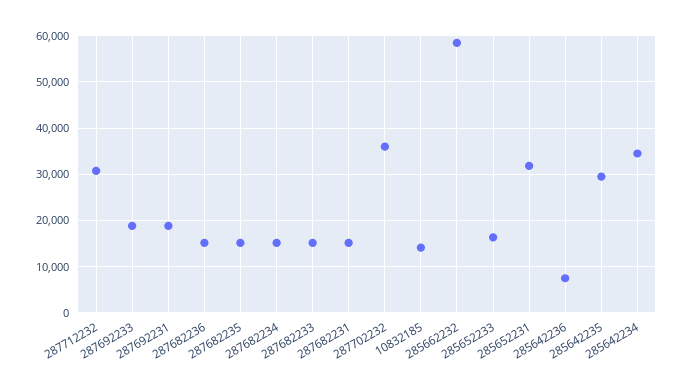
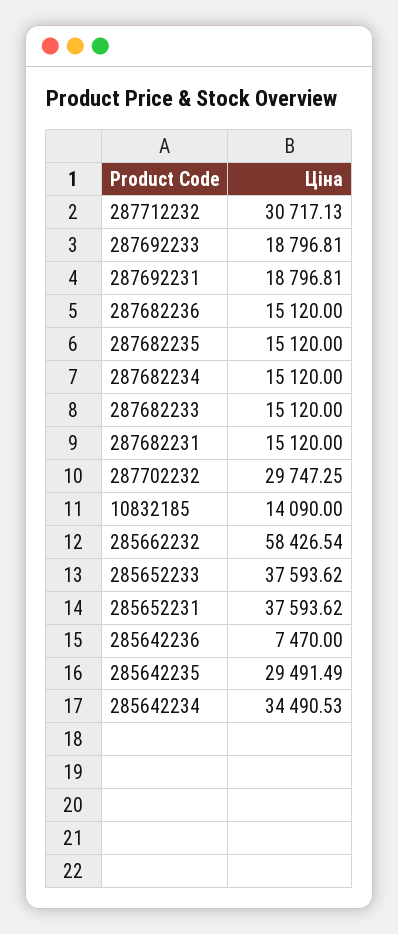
287702232: 36000 -> 29747.25
285652233: 16000 -> 37593.62
285652231: 32000 -> 37593.62

